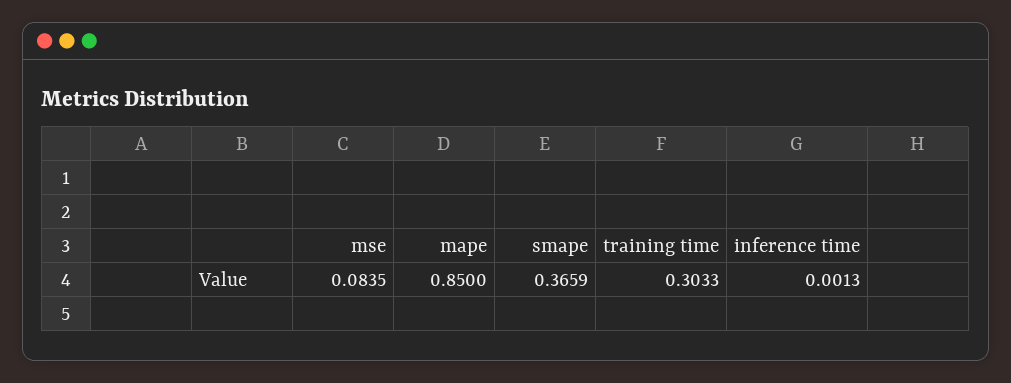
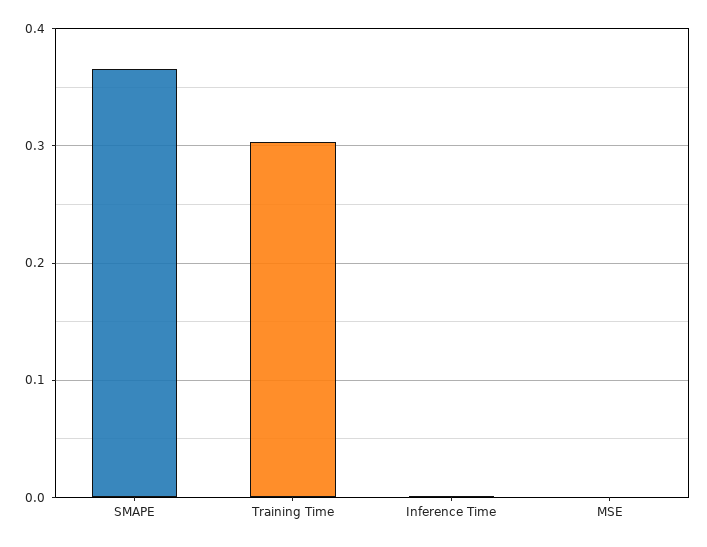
mse: 0.0835 -> 0
mape: 0.85 -> none

